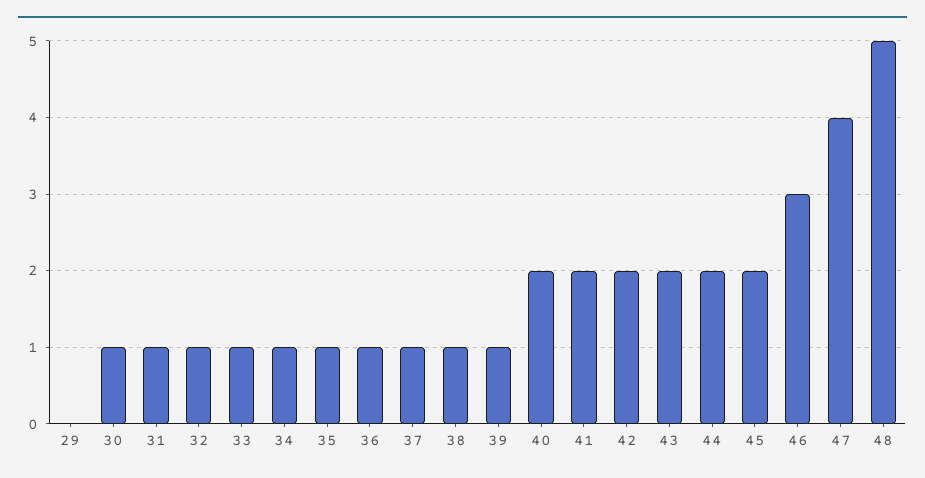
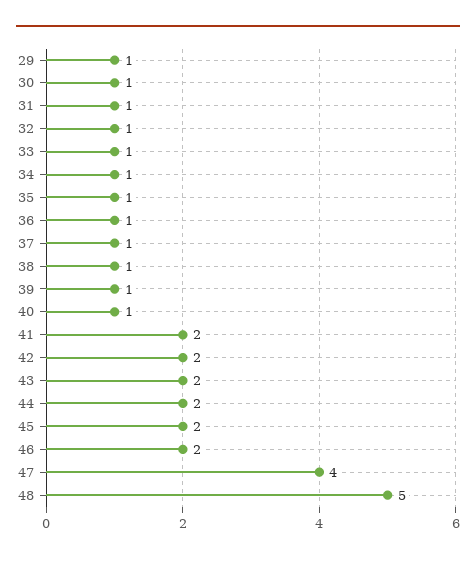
29: 0 -> 1
40: 2 -> 1
46: 3 -> 2

